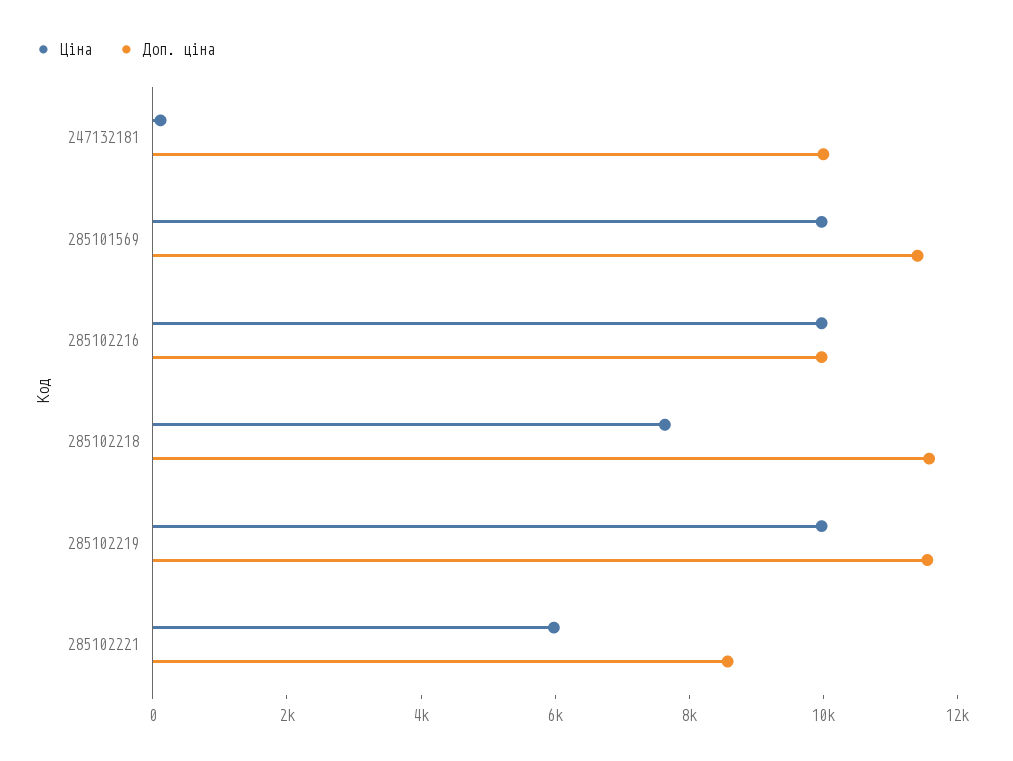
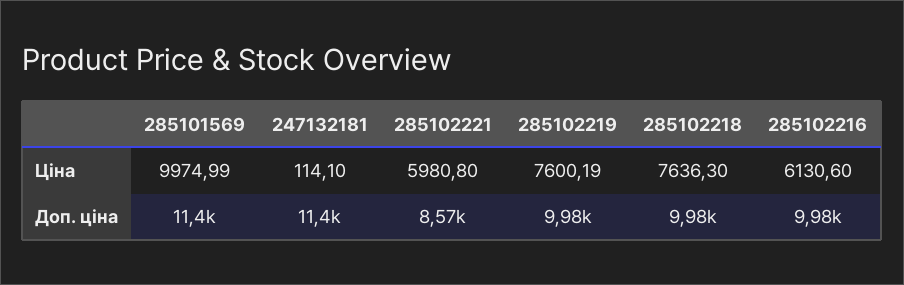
Доп. ціна, 247132181: 10000 -> 11400
Ціна, 285102216: 10000 -> 6130.6
Доп. ціна, 285102218: 11500 -> 9980
Ціна, 285102219: 10000 -> 7600.19
Доп. ціна, 285102219: 11500 -> 9980

